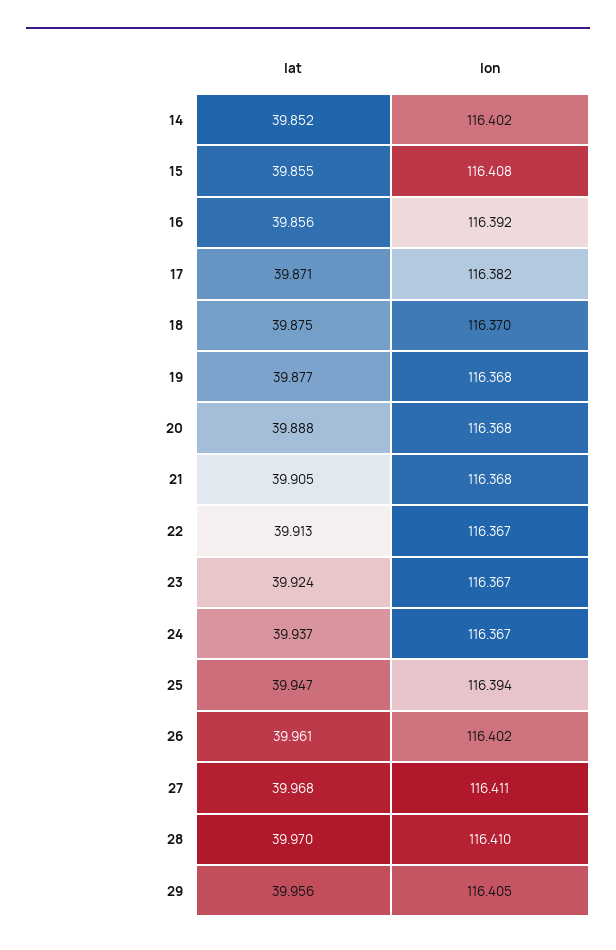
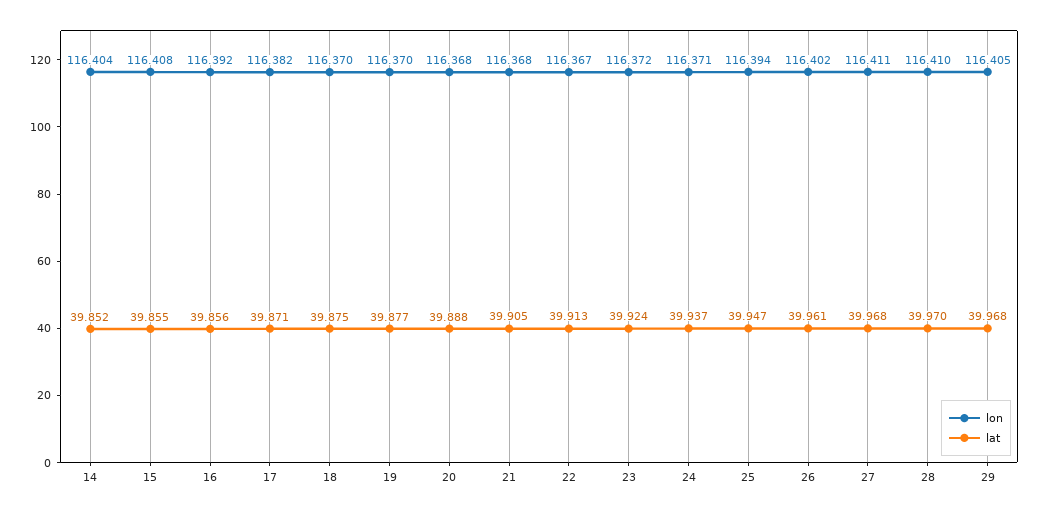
lon, 14: 116.402 -> 116.404
lon, 19: 116.368 -> 116.37
lon, 23: 116.367 -> 116.372
lon, 24: 116.367 -> 116.371
lat, 29: 39.956 -> 39.968

